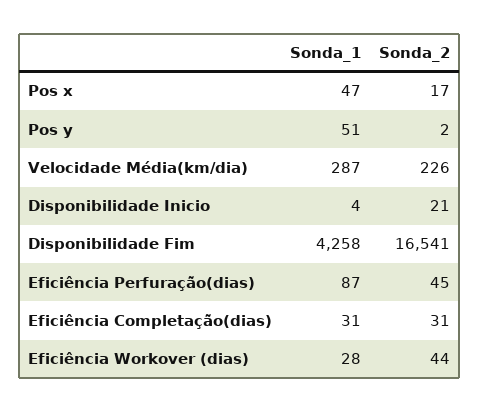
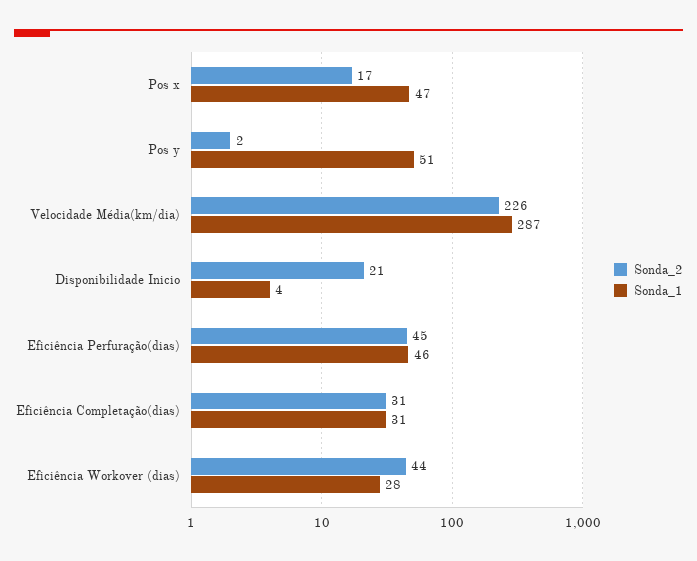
Sonda_1, Disponibilidade Fim: 4258 -> none
Sonda_2, Disponibilidade Fim: 16541 -> none
Sonda_1, Eficiência Perfuração(dias): 87 -> 46

